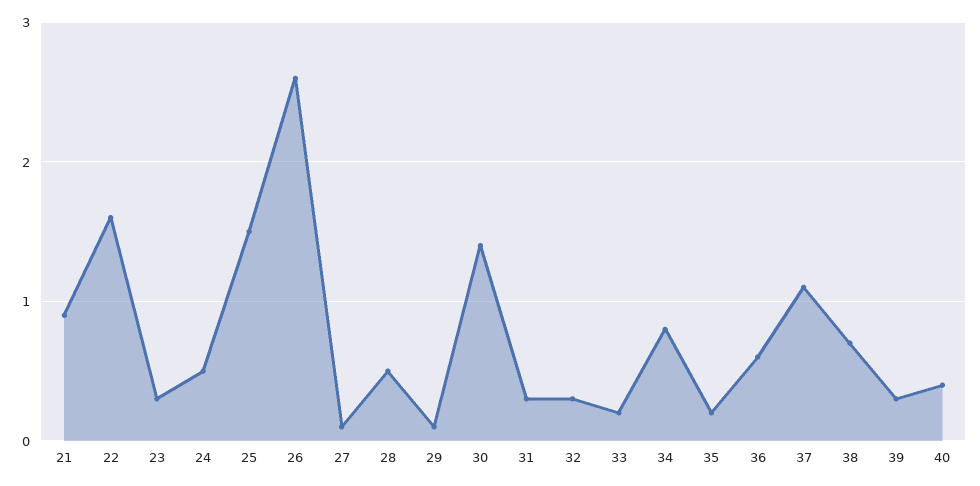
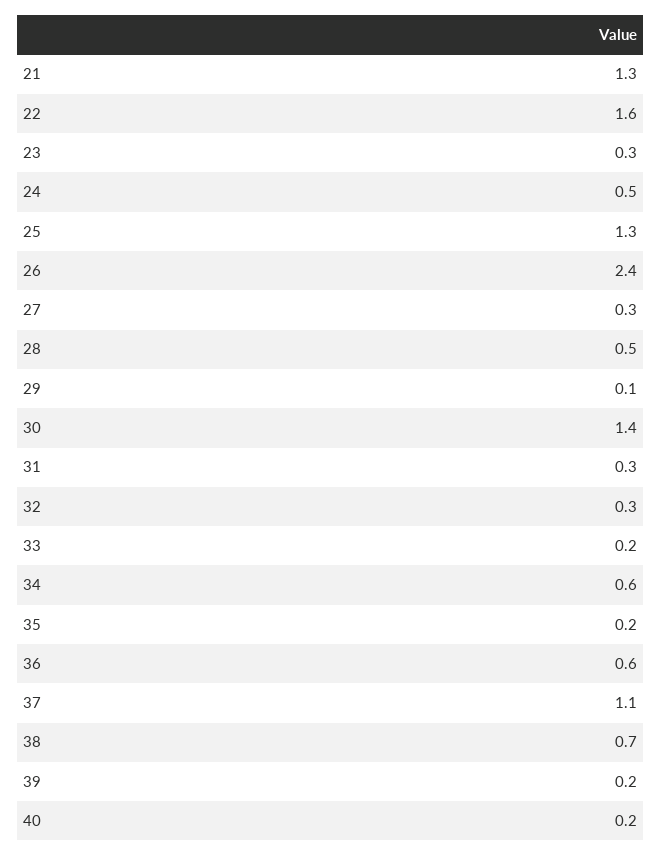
21: 0.9 -> 1.3
25: 1.5 -> 1.3
26: 2.6 -> 2.4
27: 0.1 -> 0.3
34: 0.8 -> 0.6
39: 0.3 -> 0.2
40: 0.4 -> 0.2

